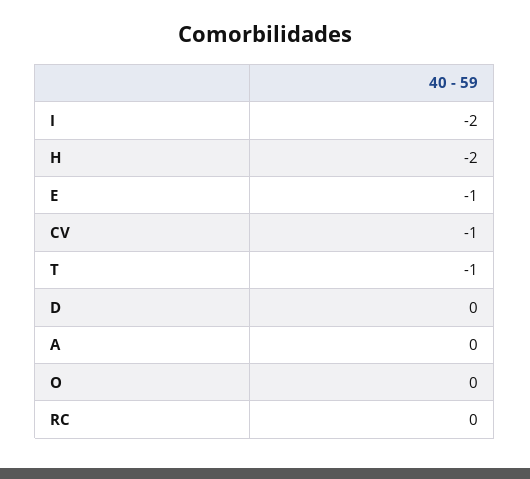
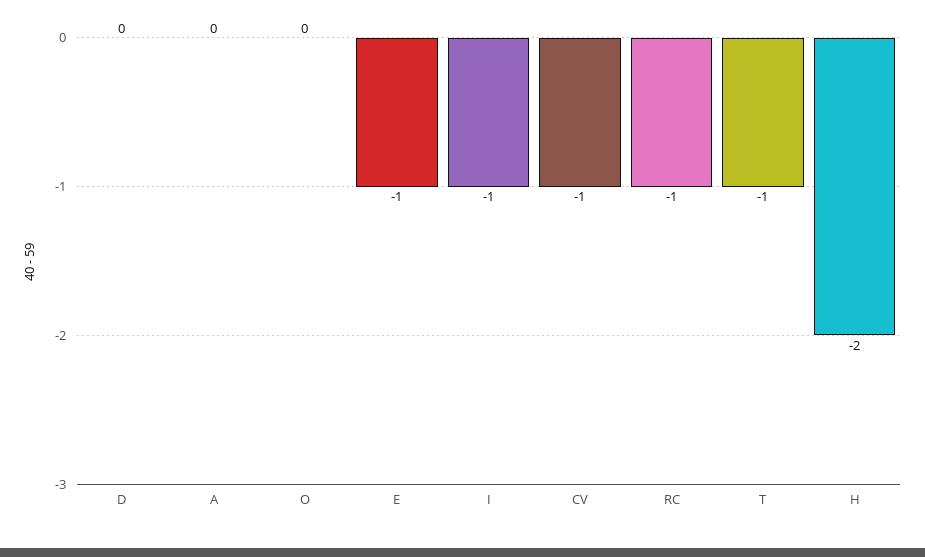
I: -2 -> -1
RC: 0 -> -1

